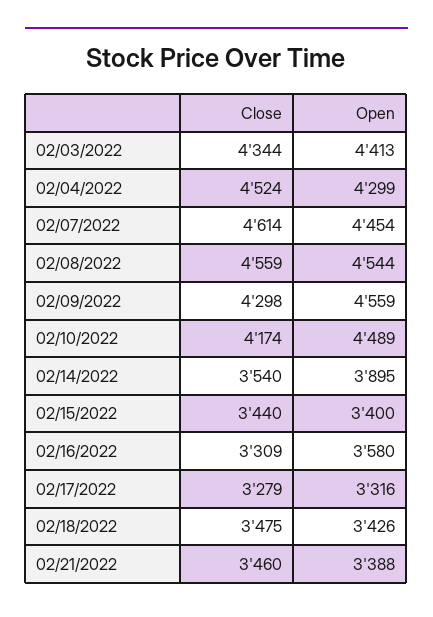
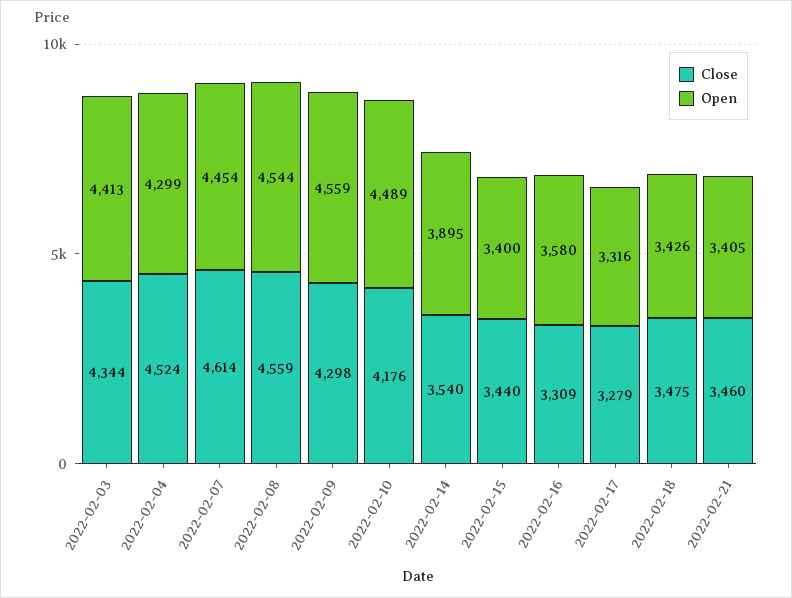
Close, 02/10/2022: 4174 -> 4176
Open, 02/21/2022: 3388 -> 3405

